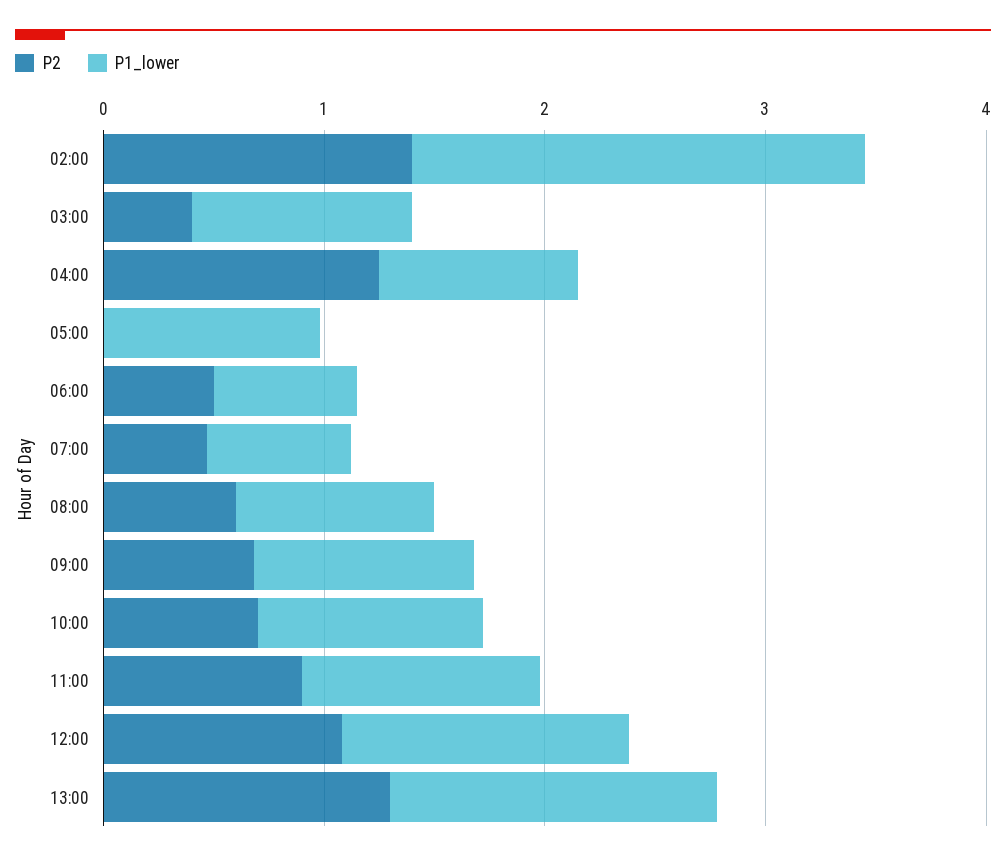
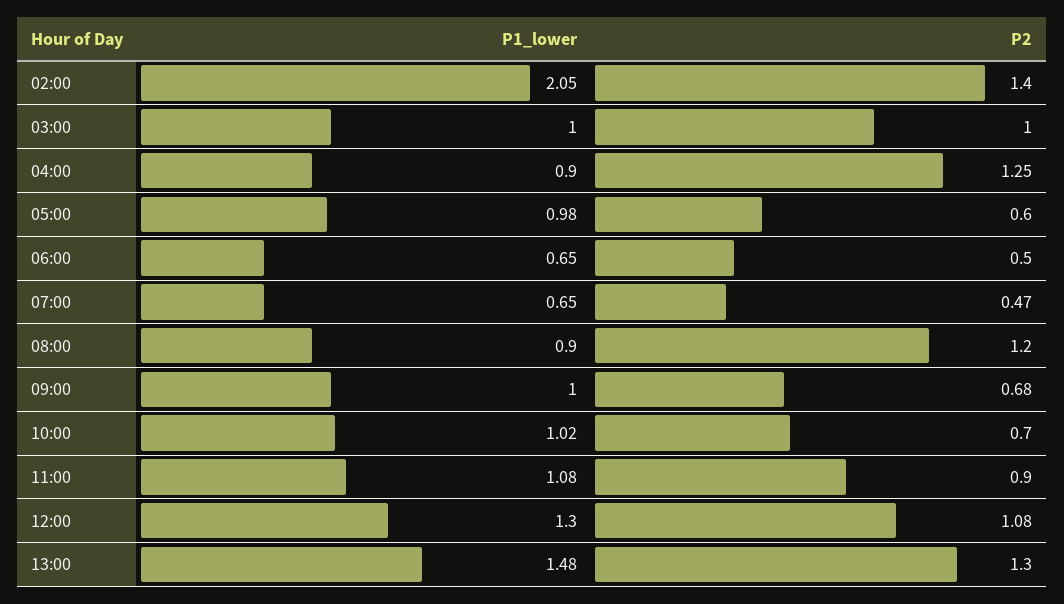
P2, 03:00: 0.4 -> 1
P2, 05:00: 0 -> 0.6
P2, 08:00: 0.6 -> 1.2

